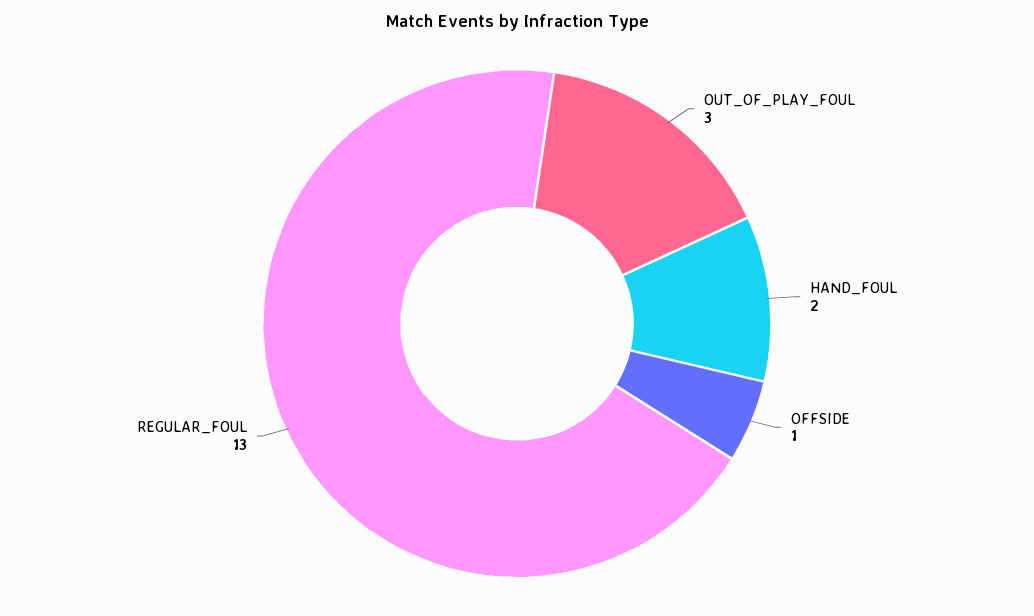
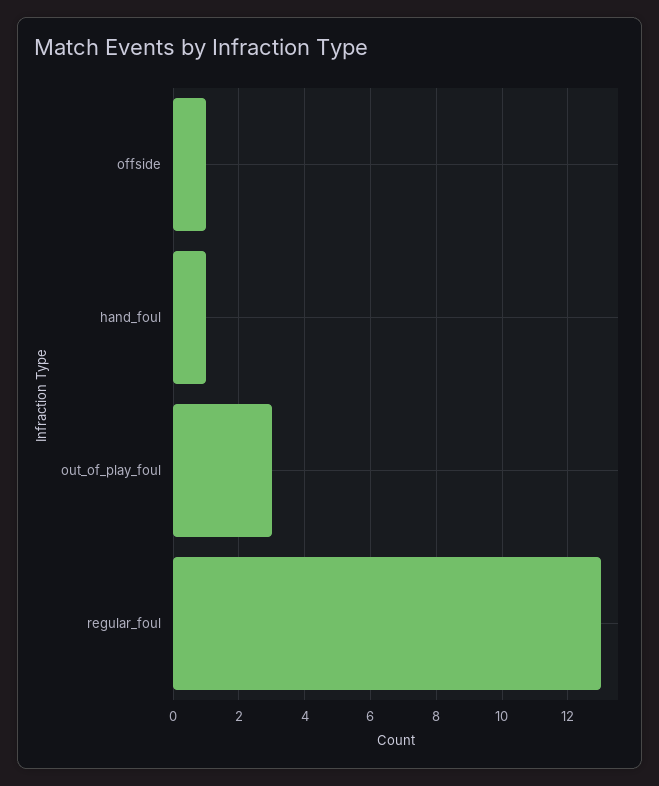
HAND_FOUL: 2 -> 1

